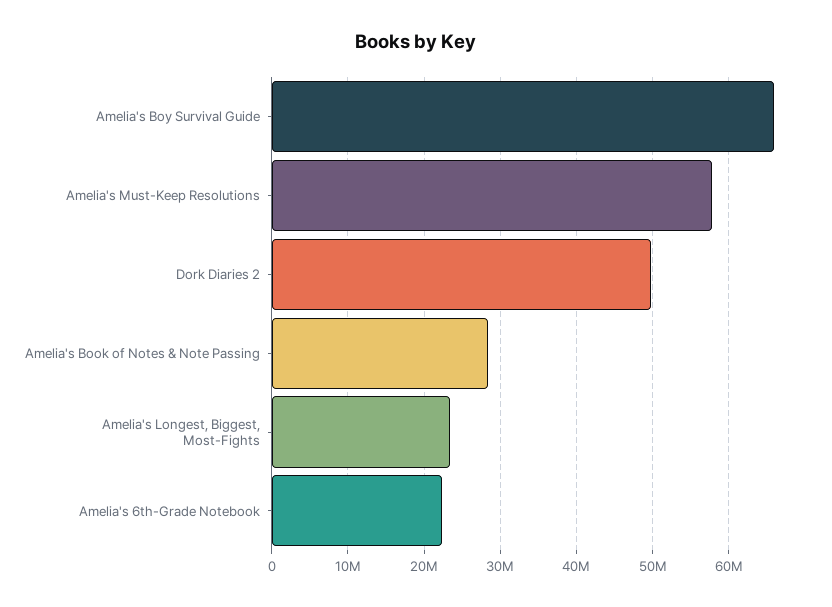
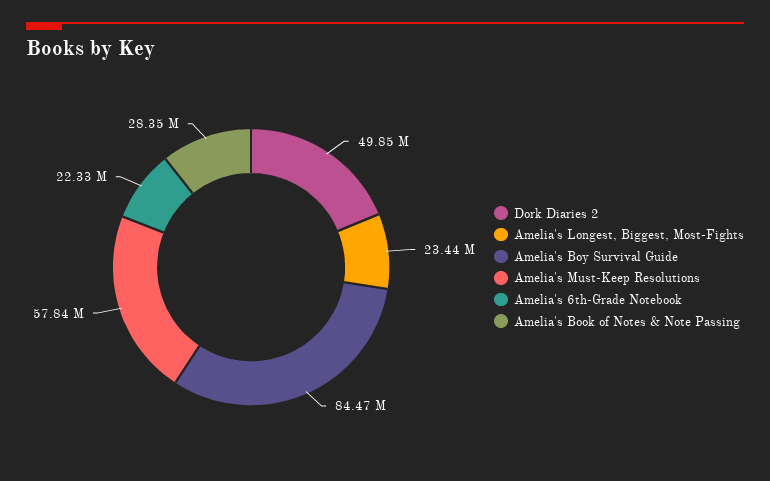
Amelia's Boy Survival Guide: 66000000 -> 84470000

